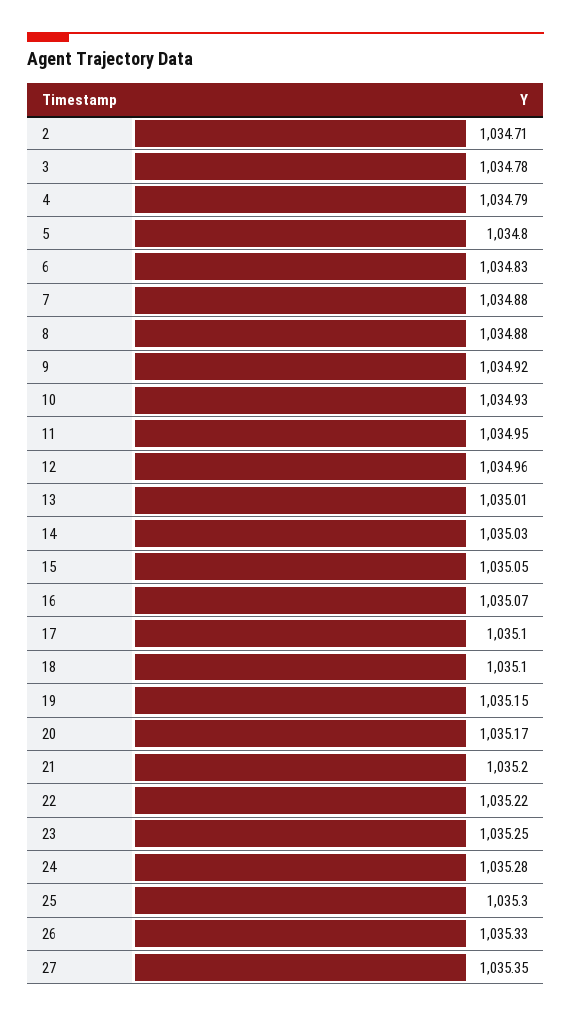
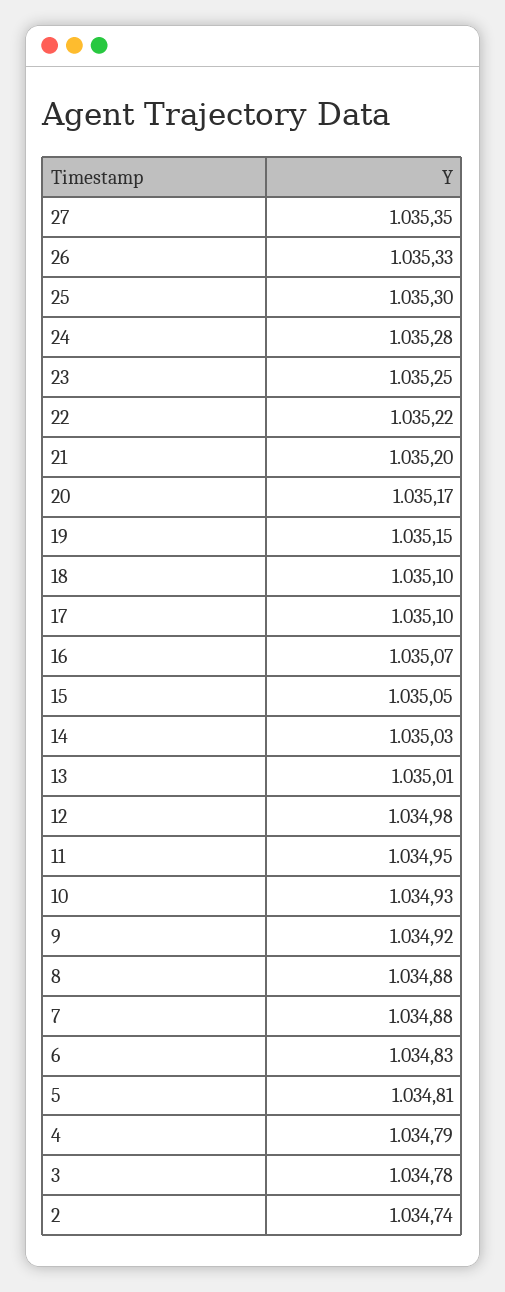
2: 1034.71 -> 1034.74
5: 1034.8 -> 1034.81
12: 1034.96 -> 1034.98

